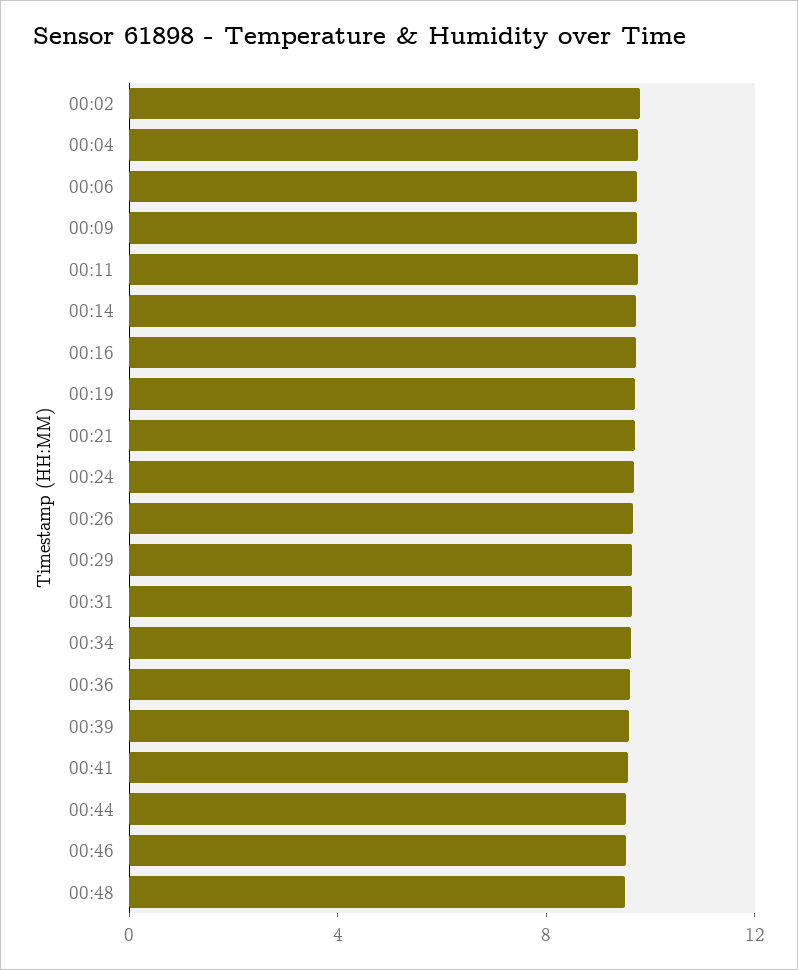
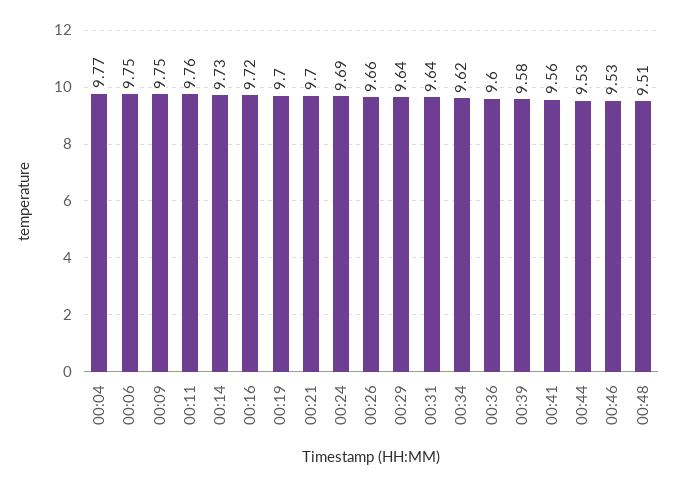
00:02: 10 -> none

